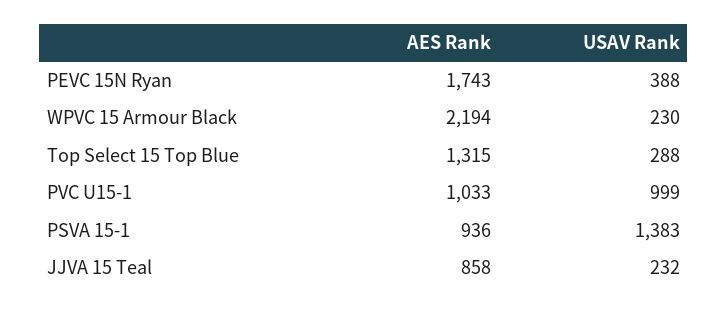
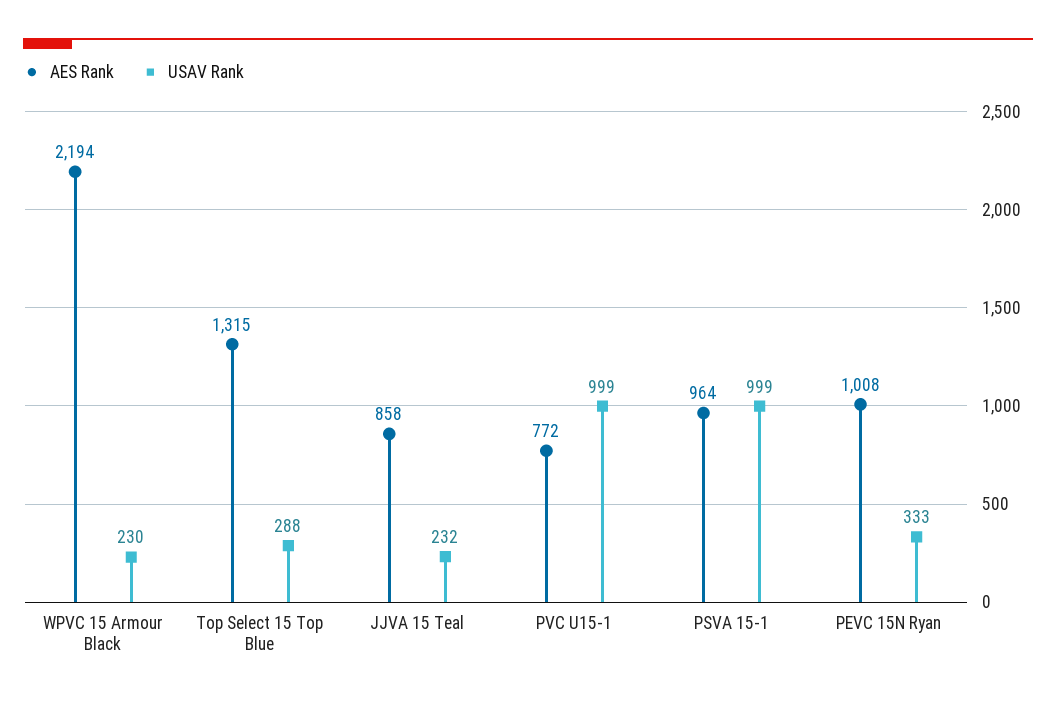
AES Rank, PEVC 15N Ryan: 1743 -> 1008
USAV Rank, PEVC 15N Ryan: 388 -> 333
AES Rank, PVC U15-1: 1033 -> 772
AES Rank, PSVA 15-1: 936 -> 964
USAV Rank, PSVA 15-1: 1383 -> 999

